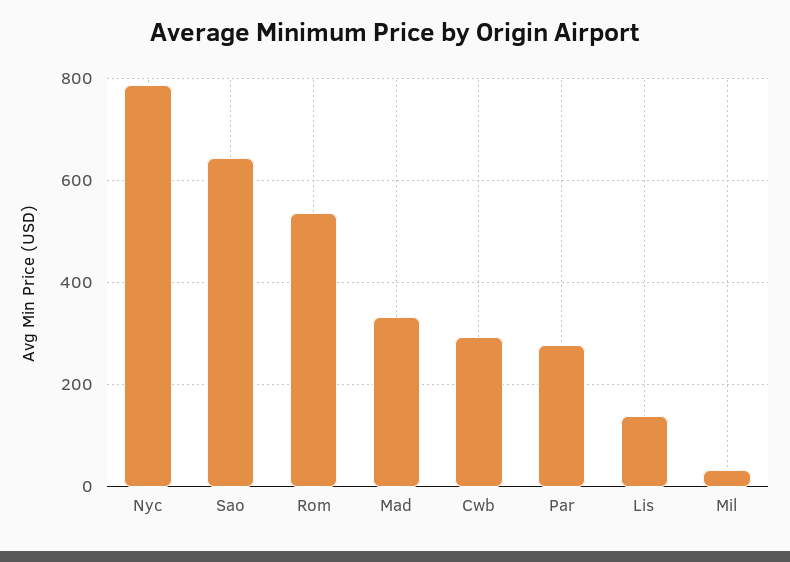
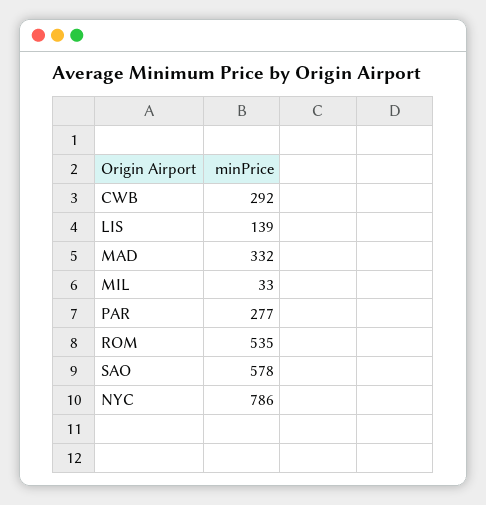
Sao: 640 -> 578

